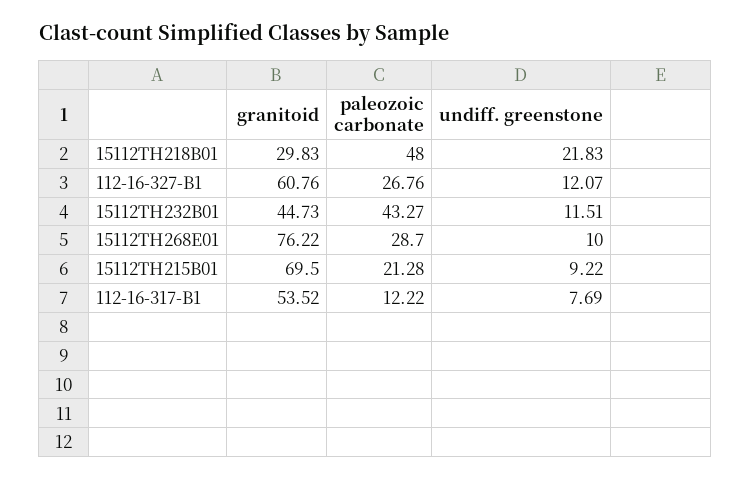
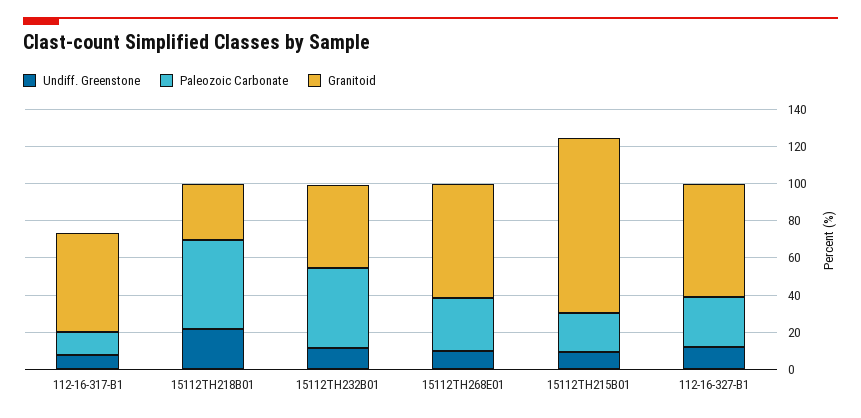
granitoid, 15112TH268E01: 76.22 -> 60
granitoid, 15112TH215B01: 69.5 -> 95

